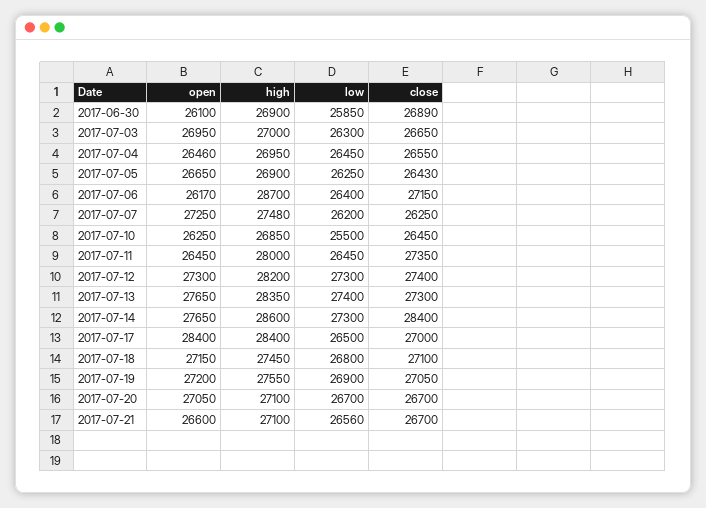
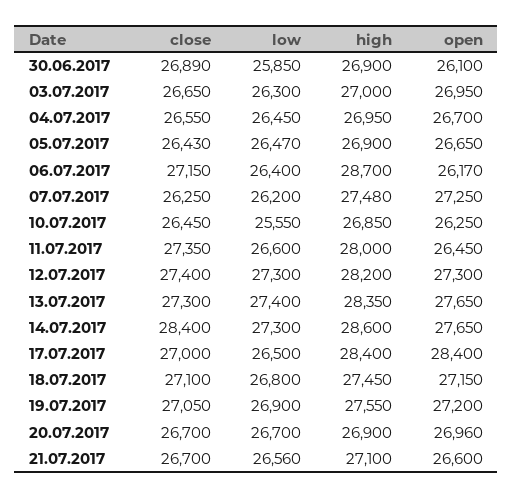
open, 2017-07-04: 26460 -> 26700
low, 2017-07-05: 26250 -> 26470
low, 2017-07-10: 25500 -> 25550
low, 2017-07-11: 26450 -> 26600
open, 2017-07-20: 27050 -> 26960
high, 2017-07-20: 27100 -> 26900

